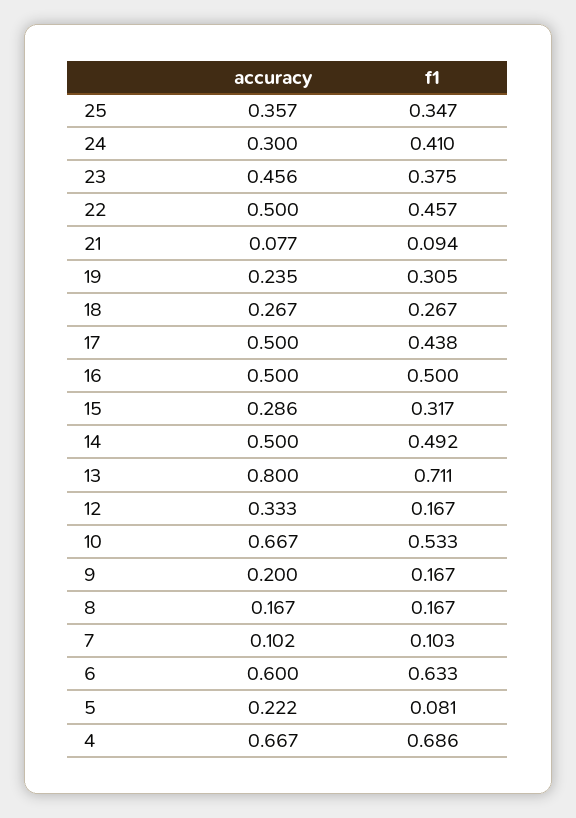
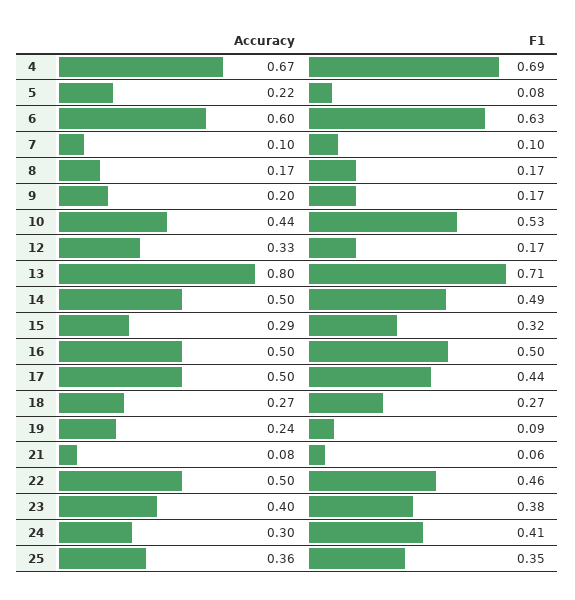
accuracy, 23: 0.456 -> 0.4
f1, 21: 0.094 -> 0.06
f1, 19: 0.305 -> 0.09
accuracy, 10: 0.667 -> 0.44

